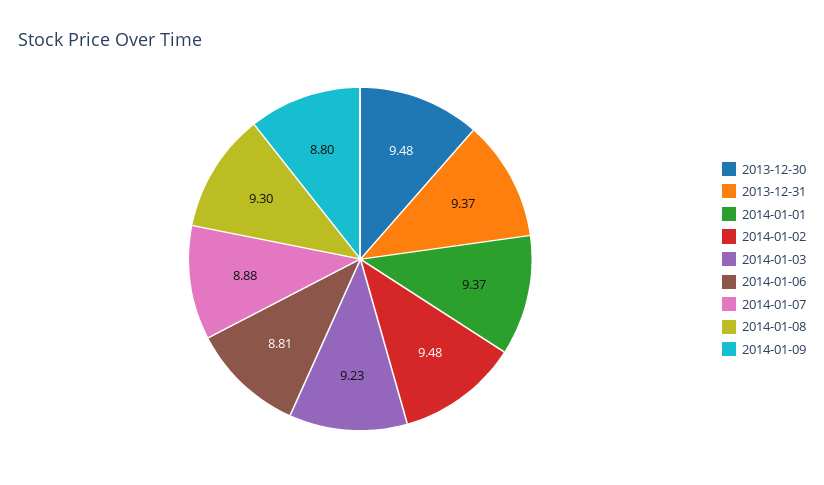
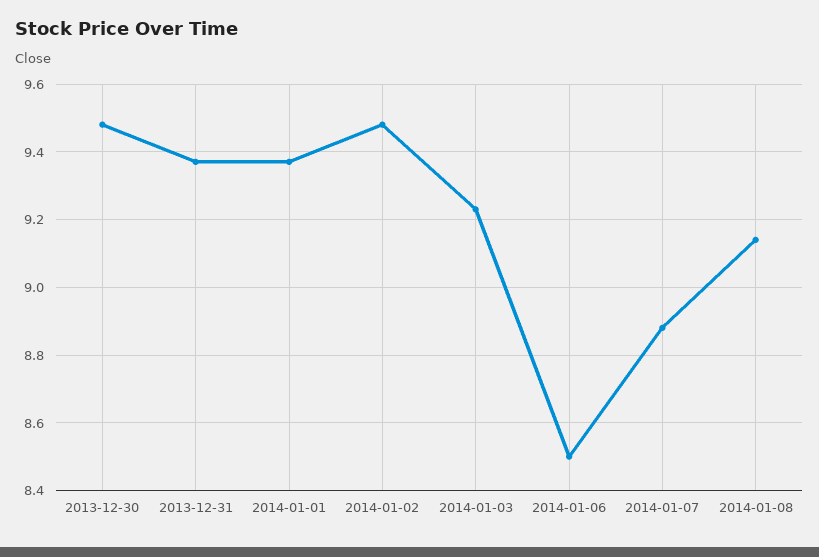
2014-01-06: 8.81 -> 8.5
2014-01-08: 9.3 -> 9.15
2014-01-09: 8.8 -> none

